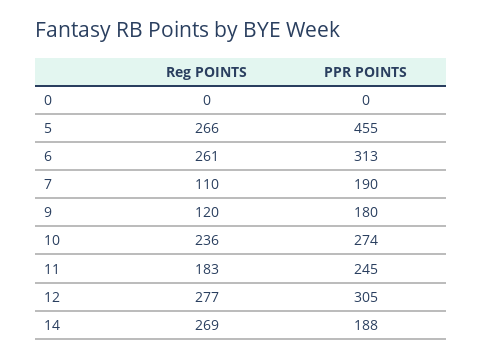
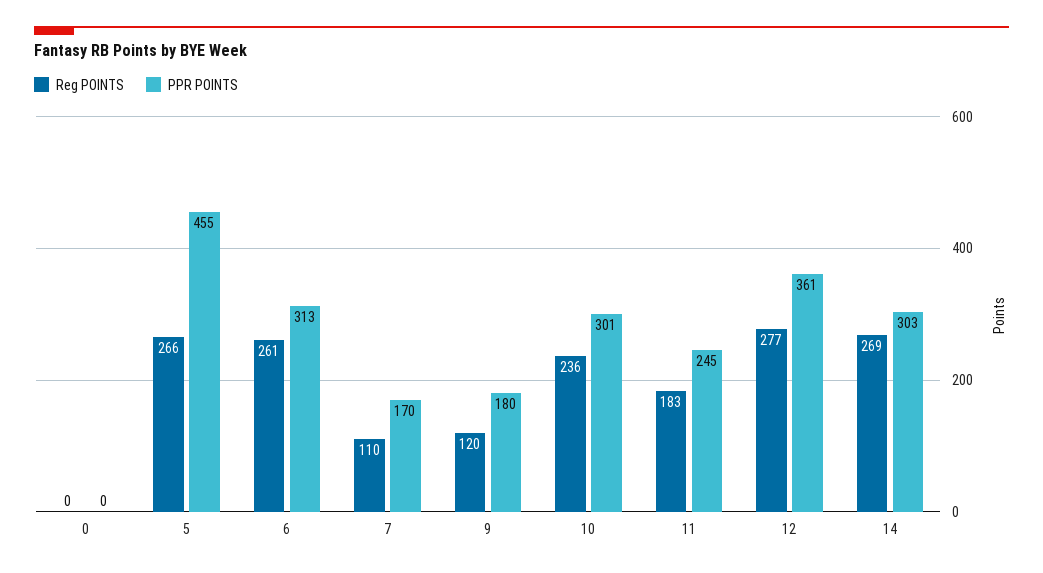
PPR POINTS, 7: 190 -> 170
PPR POINTS, 10: 274 -> 301
PPR POINTS, 12: 305 -> 361
PPR POINTS, 14: 188 -> 303

